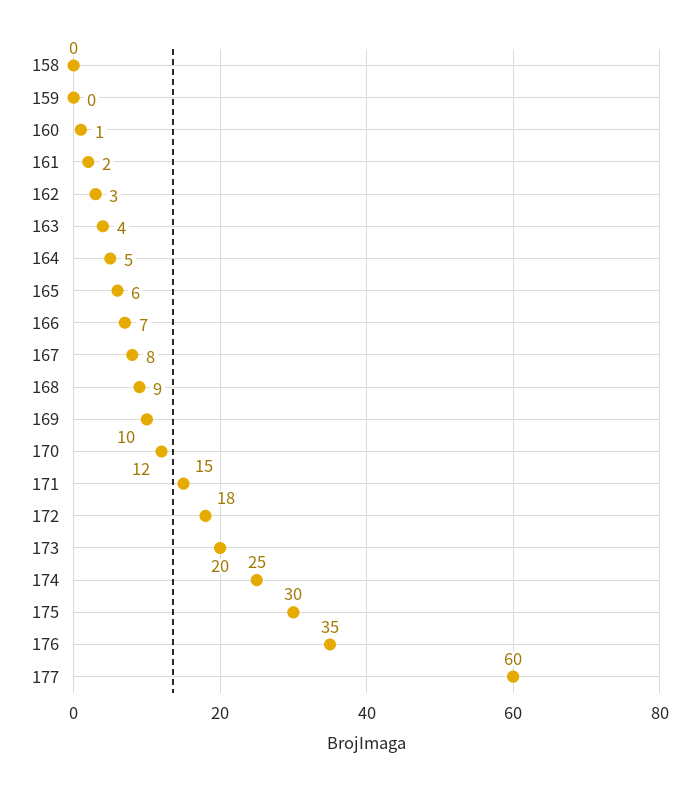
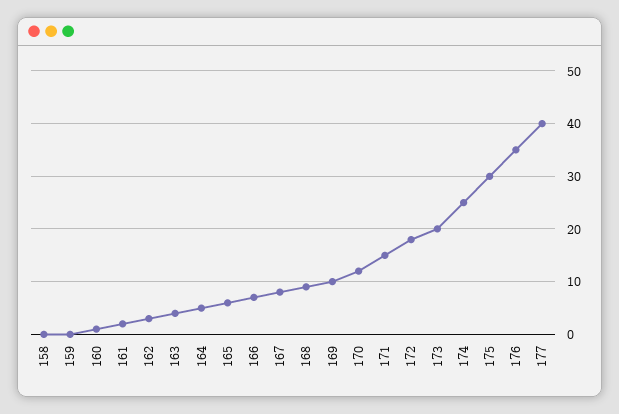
177: 60 -> 40

